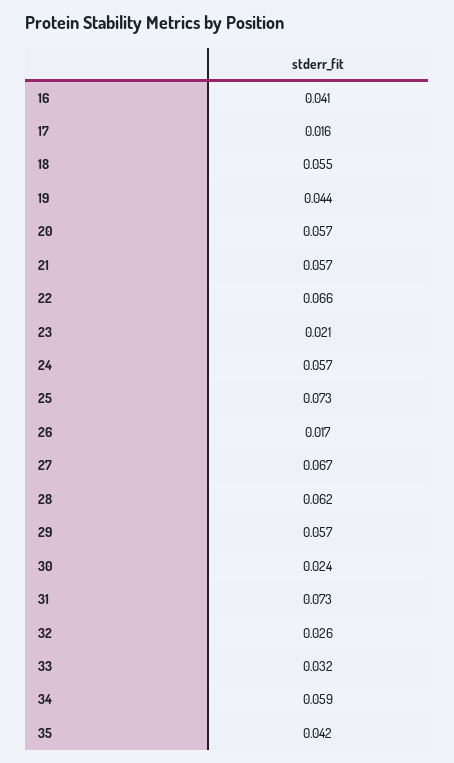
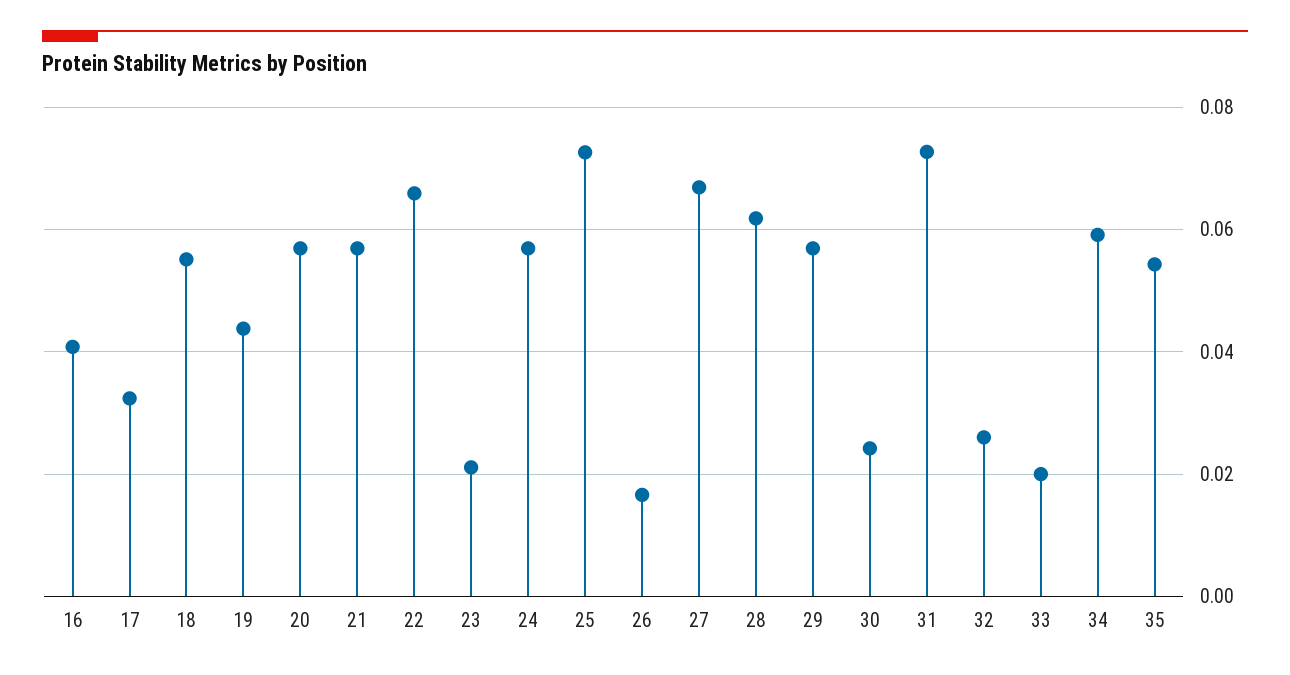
17: 0.016 -> 0.032
33: 0.032 -> 0.02
35: 0.042 -> 0.054

